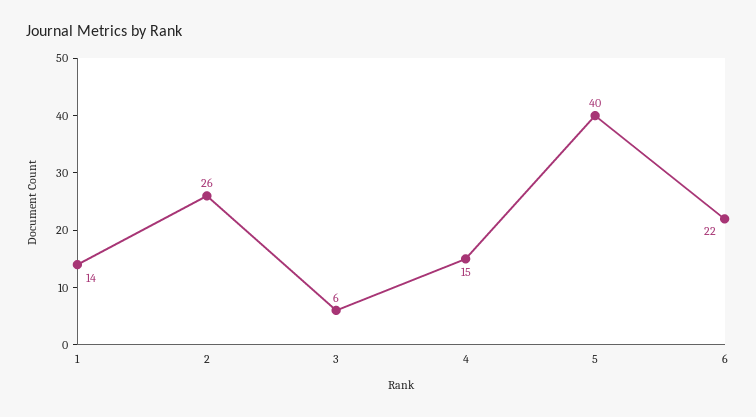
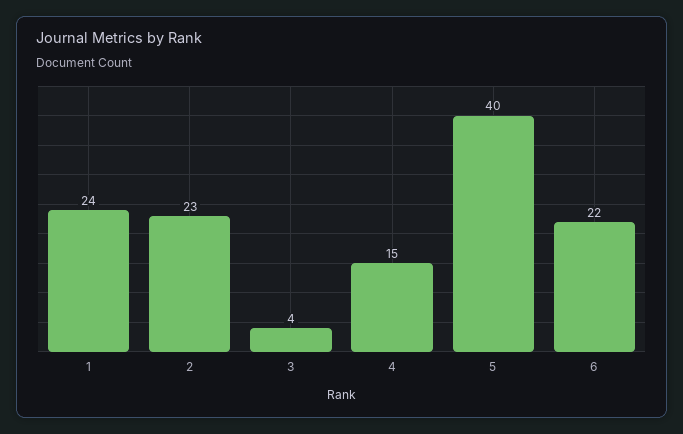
1: 14 -> 24
2: 26 -> 23
3: 6 -> 4

